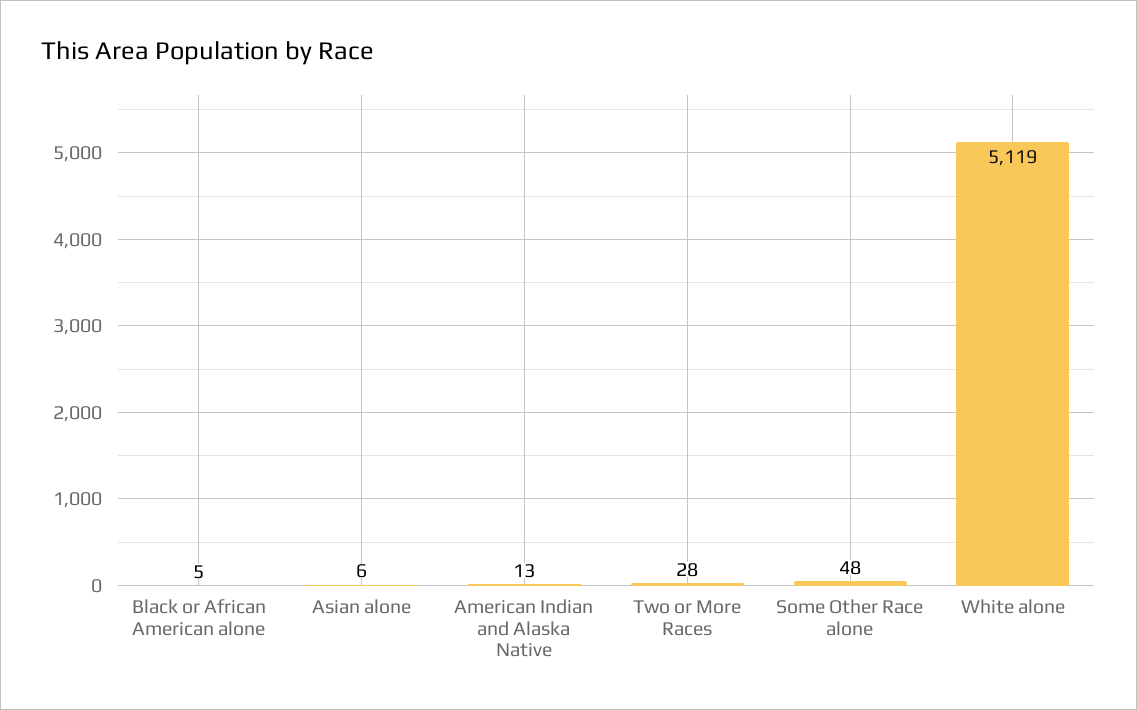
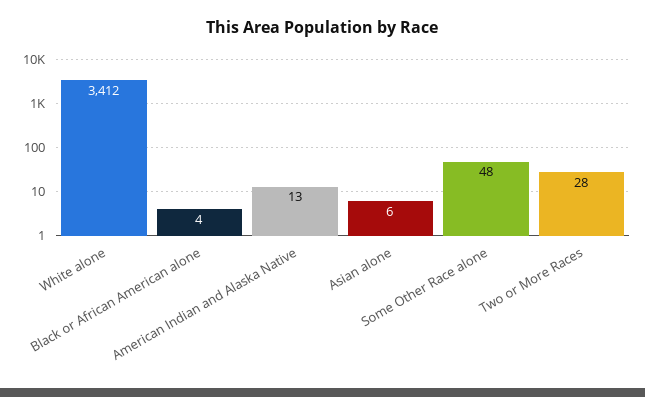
Black or African American alone: 5 -> 4
White alone: 5119 -> 3412

